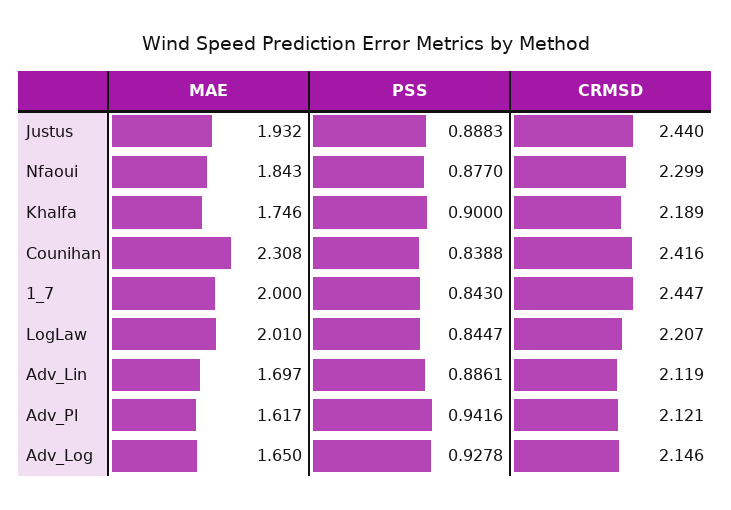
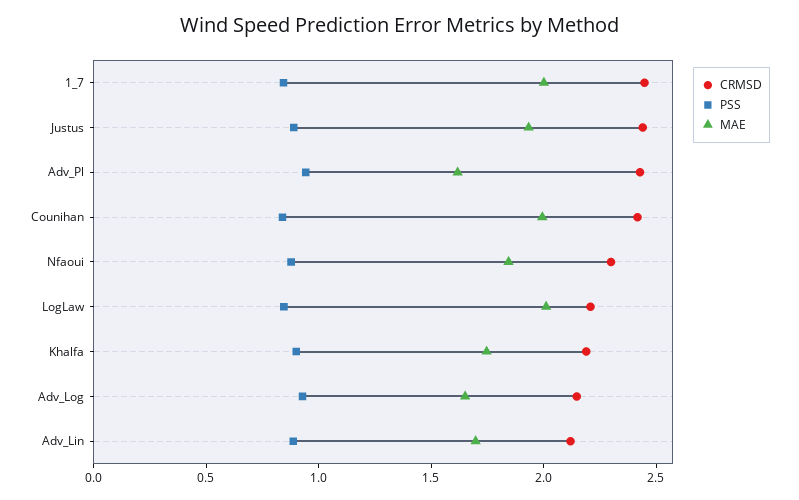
MAE, Counihan: 2.308 -> 2
CRMSD, Adv_Pl: 2.121 -> 2.4

